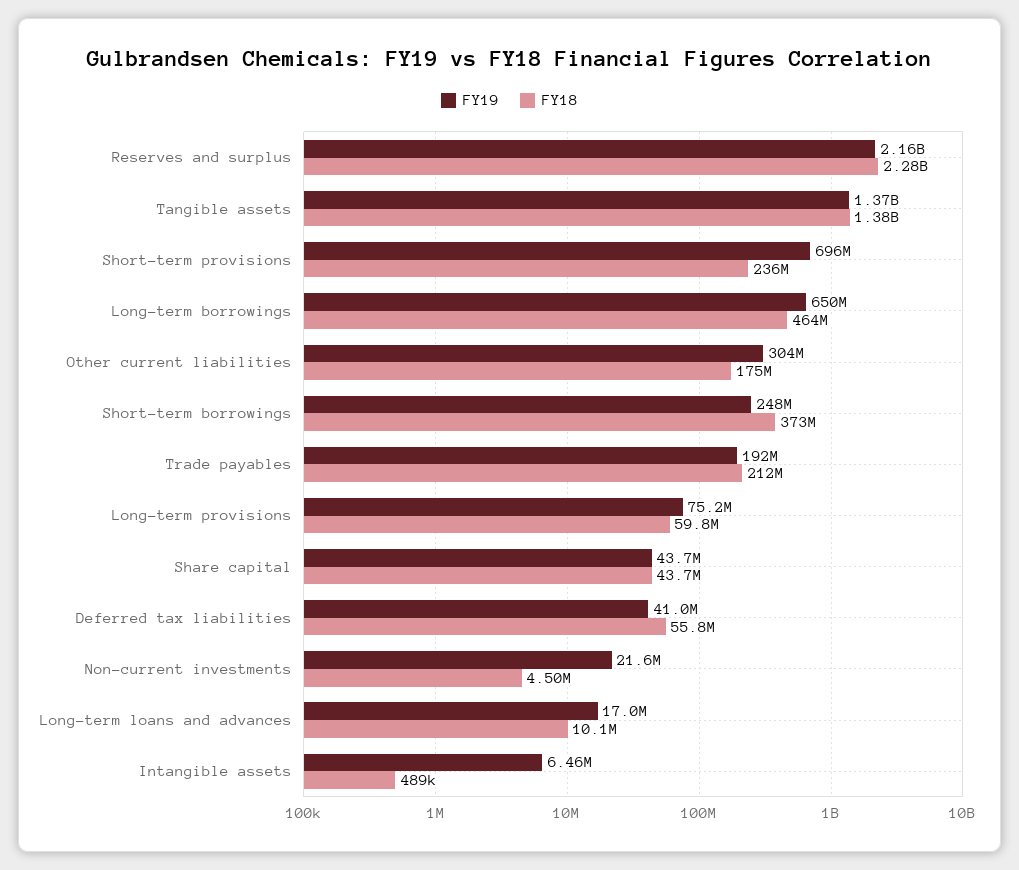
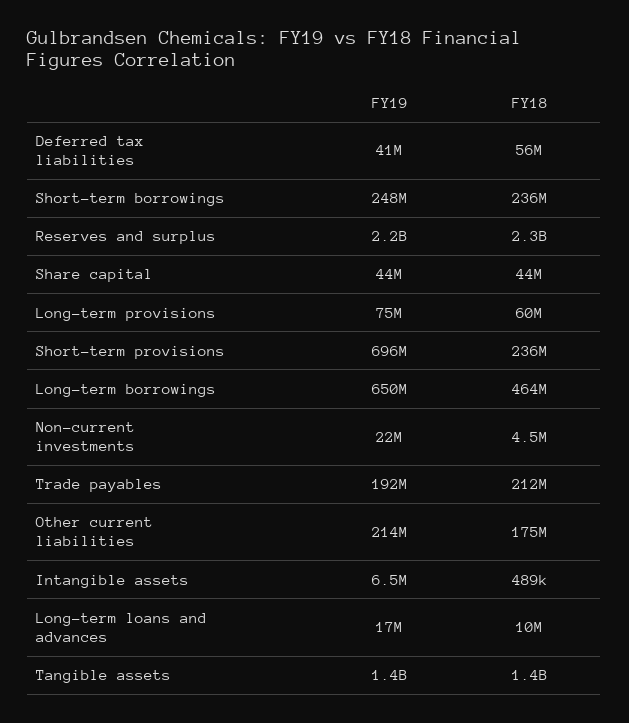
FY19, Other current liabilities: 304000000 -> 214000000
FY18, Short-term borrowings: 373000000 -> 236000000

